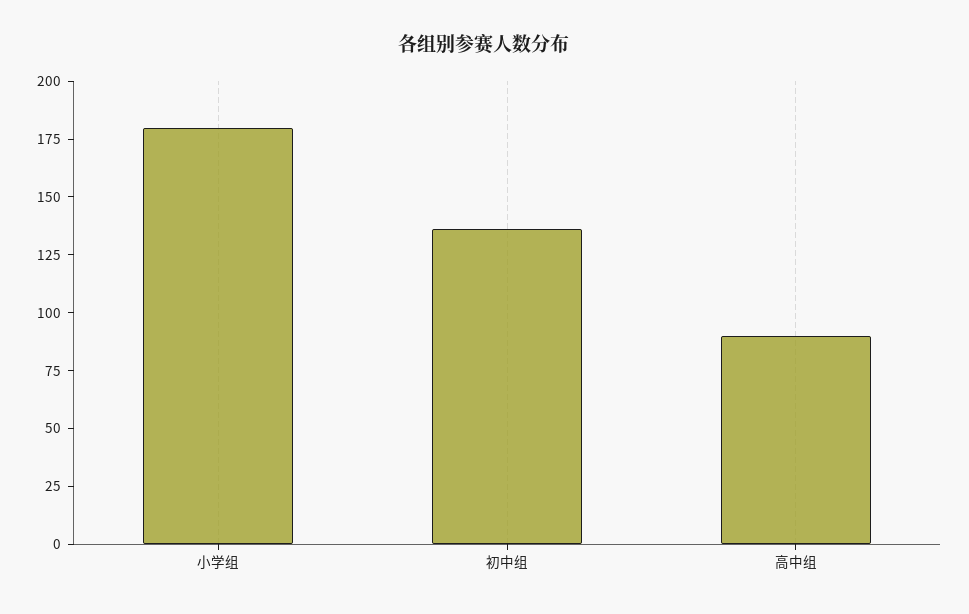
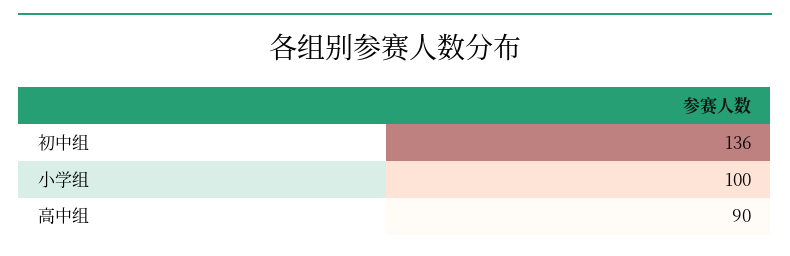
小学组: 180 -> 100

